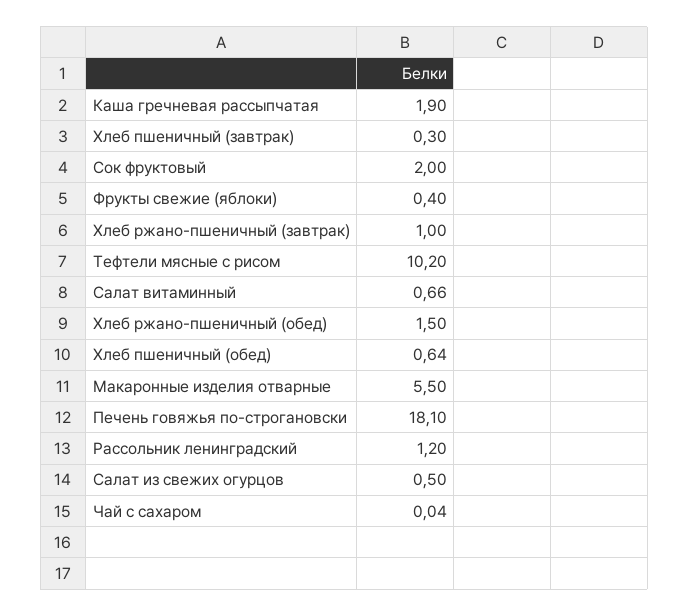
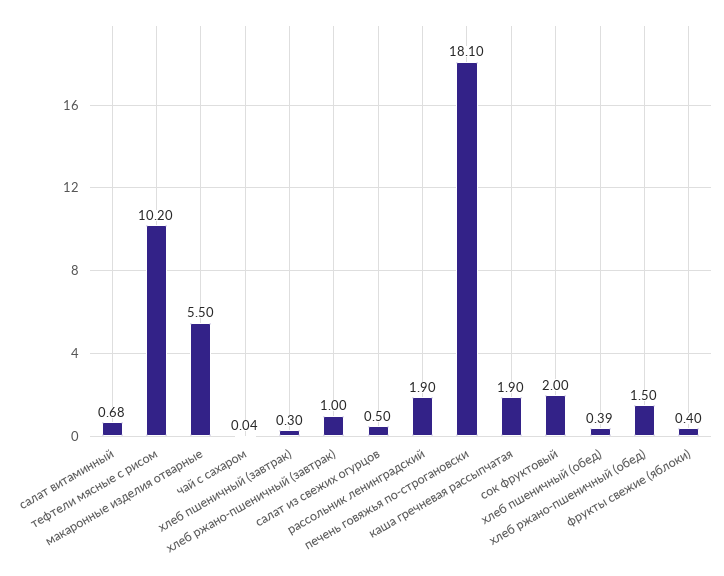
Салат витаминный: 0.66 -> 0.68
Хлеб пшеничный (обед): 0.64 -> 0.39
Рассольник ленинградский: 1.2 -> 1.9

